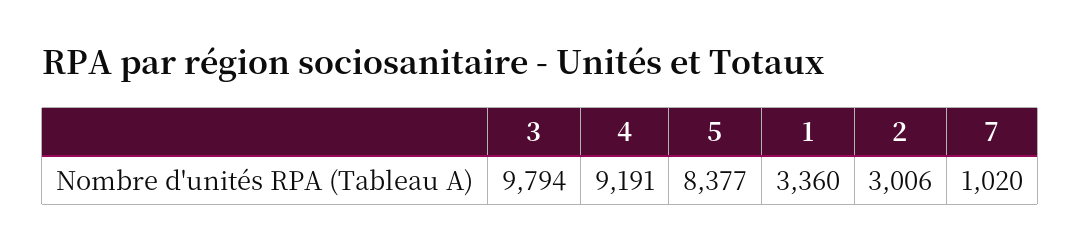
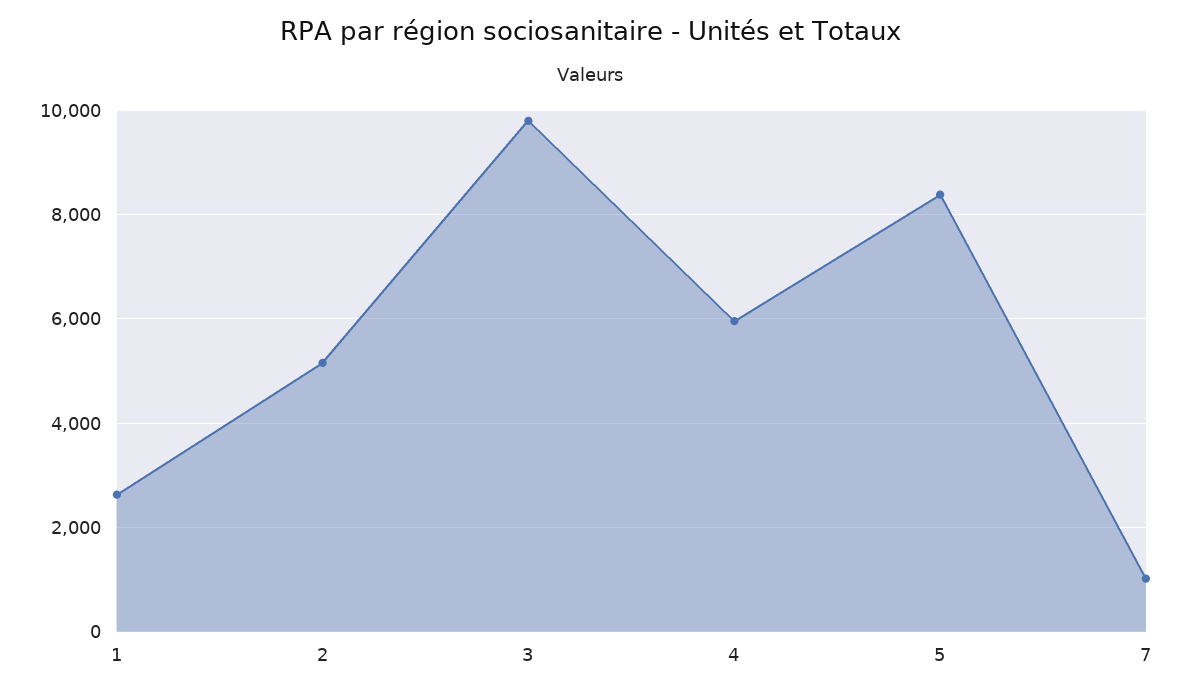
4: 9191 -> 6000
1: 3360 -> 2600
2: 3006 -> 5200

